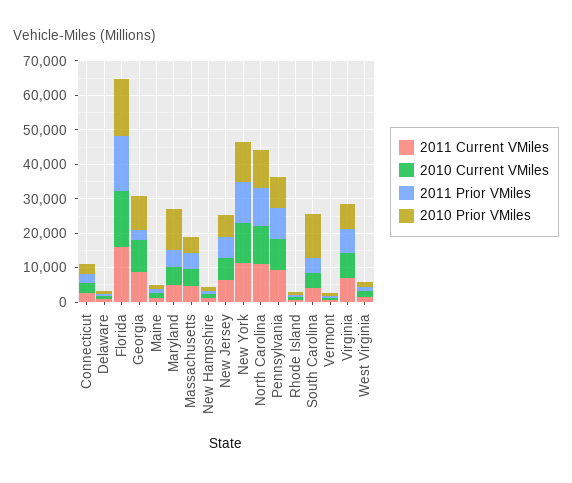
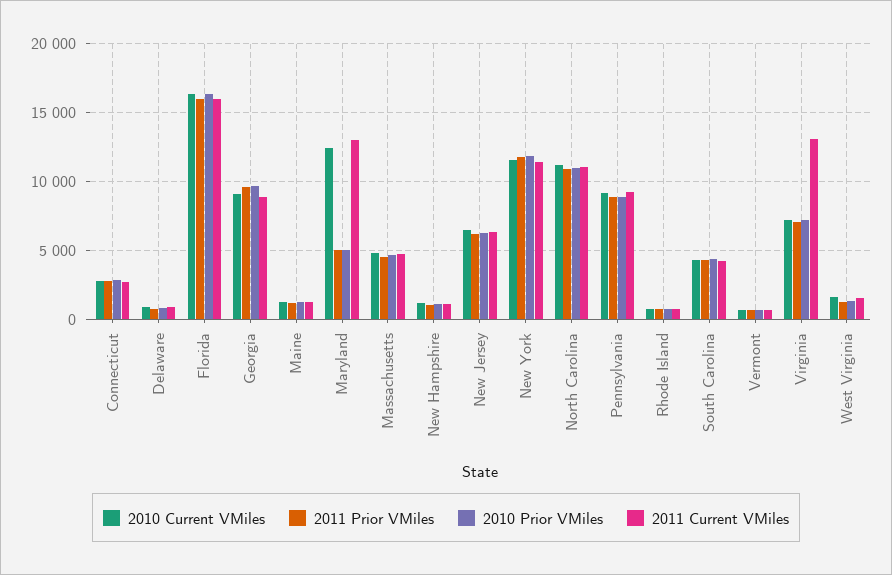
2011 Prior VMiles, Georgia: 2500 -> 9500
2011 Current VMiles, Maryland: 5000 -> 13000
2010 Current VMiles, Maryland: 5000 -> 12500
2010 Prior VMiles, Maryland: 12500 -> 5000
2010 Prior VMiles, South Carolina: 12500 -> 4500
2011 Current VMiles, Virginia: 7500 -> 13000

